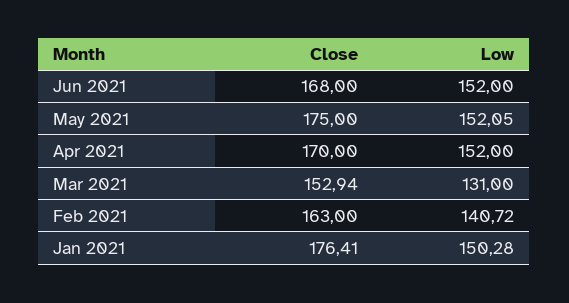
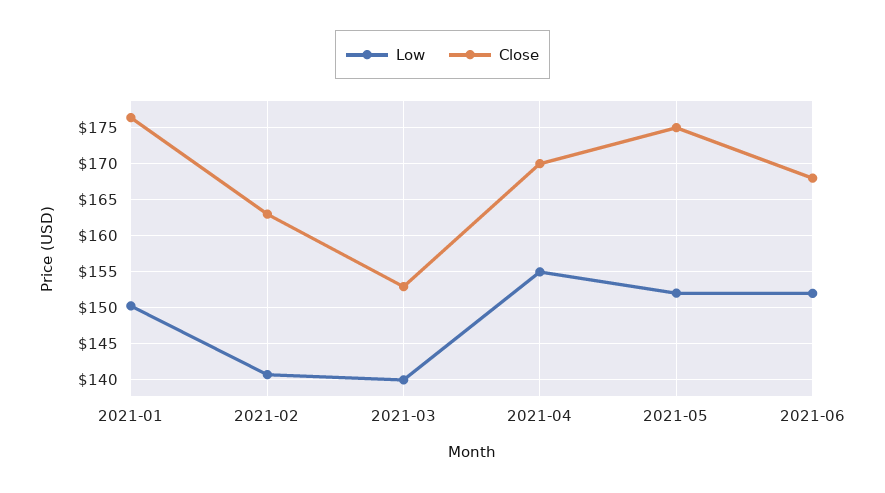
Low, Apr 2021: 152 -> 155
Low, Mar 2021: 131 -> 140

